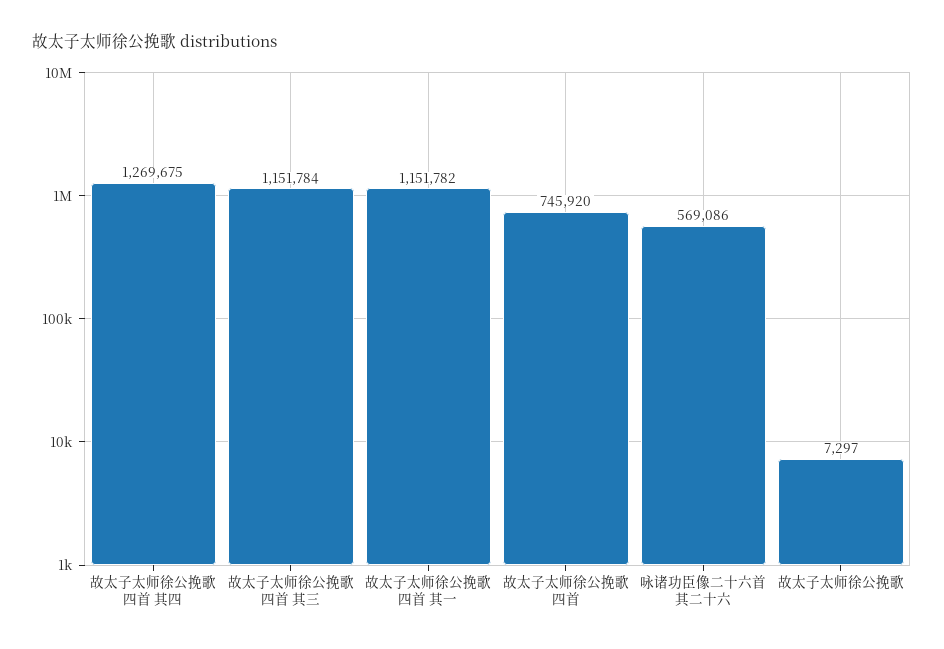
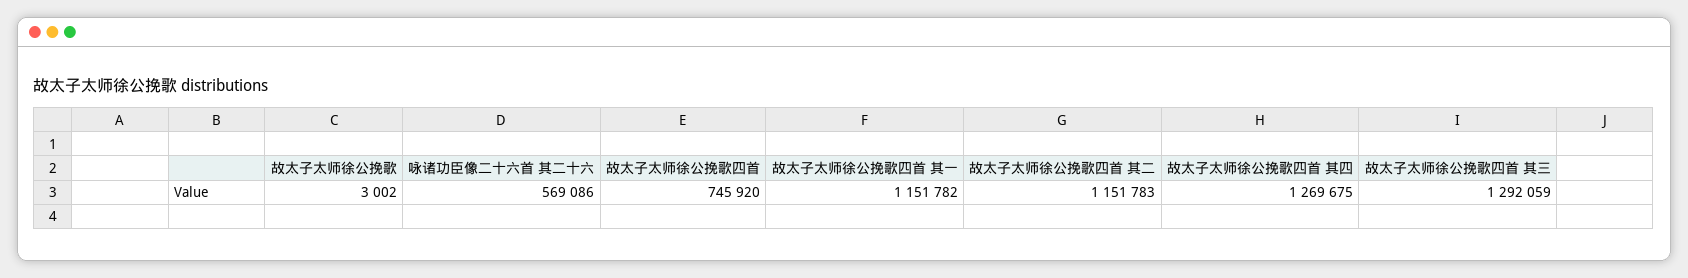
故太子太师徐公挽歌四首 其三: 1151784 -> 1292059
故太子太师徐公挽歌: 7297 -> 3002
故太子太师徐公挽歌四首 其二: none -> 1151783

